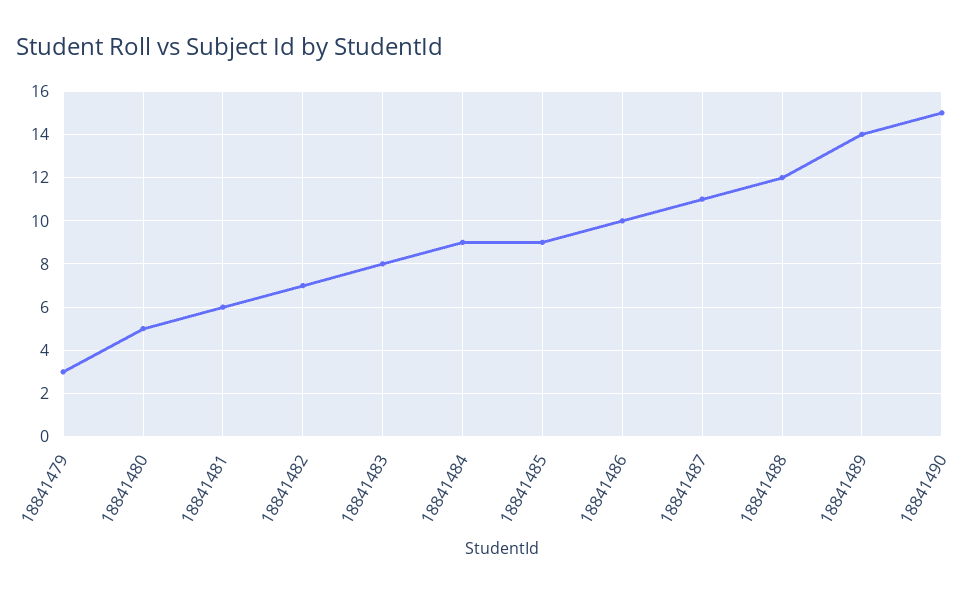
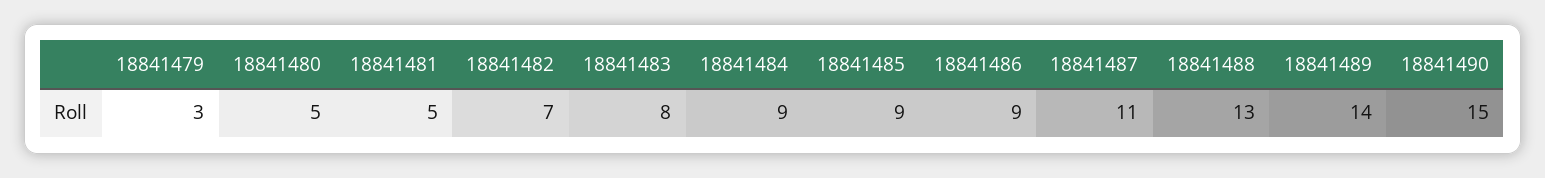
18841481: 6 -> 5
18841486: 10 -> 9
18841488: 12 -> 13

